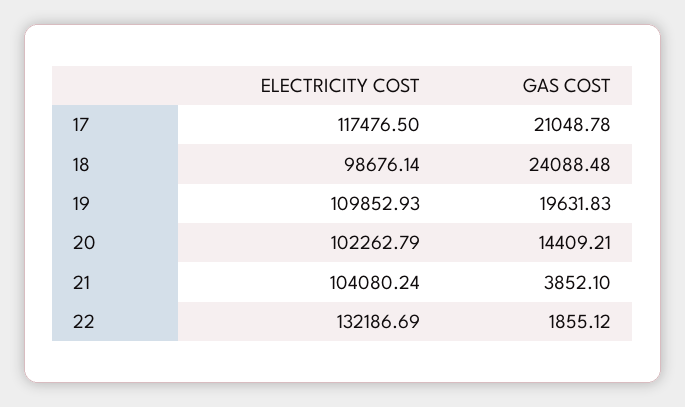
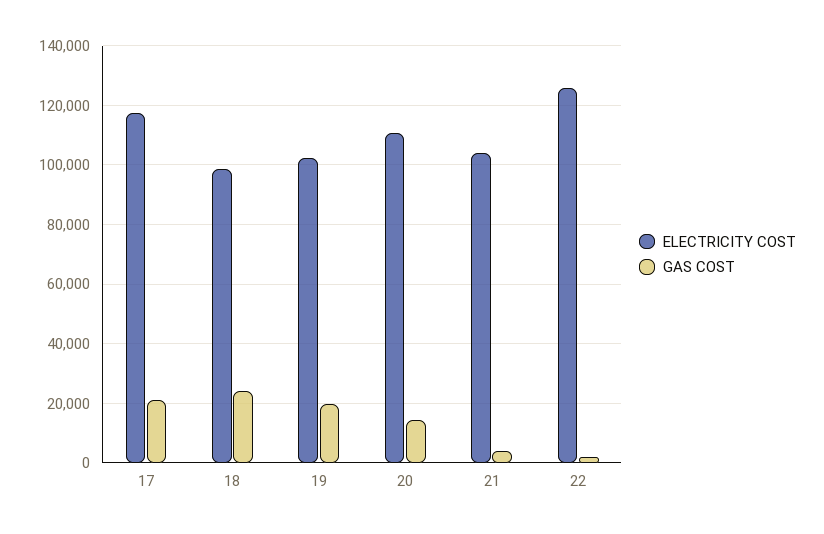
ELECTRICITY COST, 19: 109852.93 -> 102500
ELECTRICITY COST, 20: 102262.79 -> 110000
ELECTRICITY COST, 22: 132186.69 -> 125000

